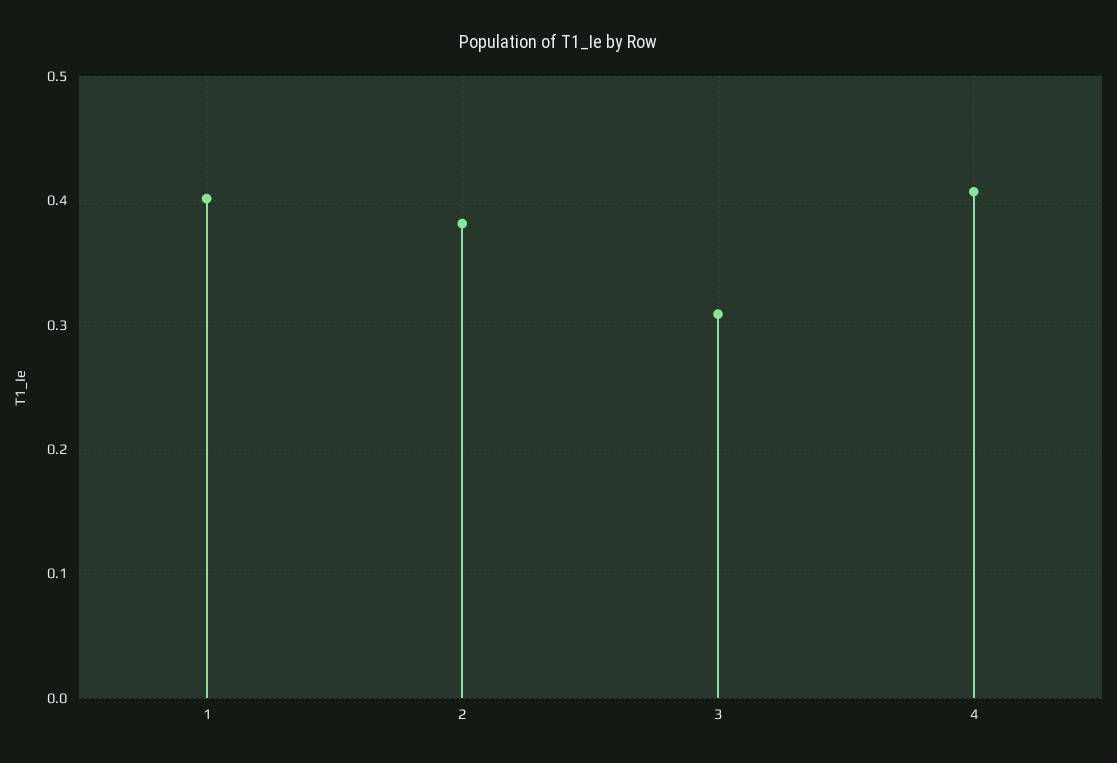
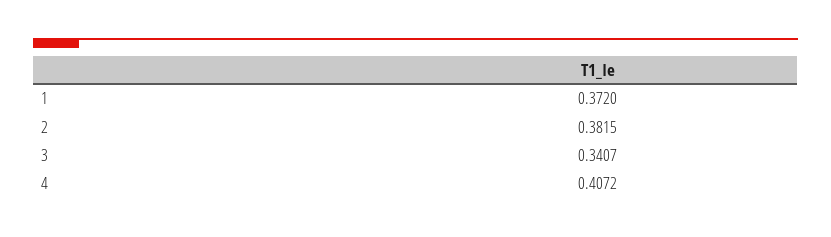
1: 0.4 -> 0.372
3: 0.31 -> 0.3407

